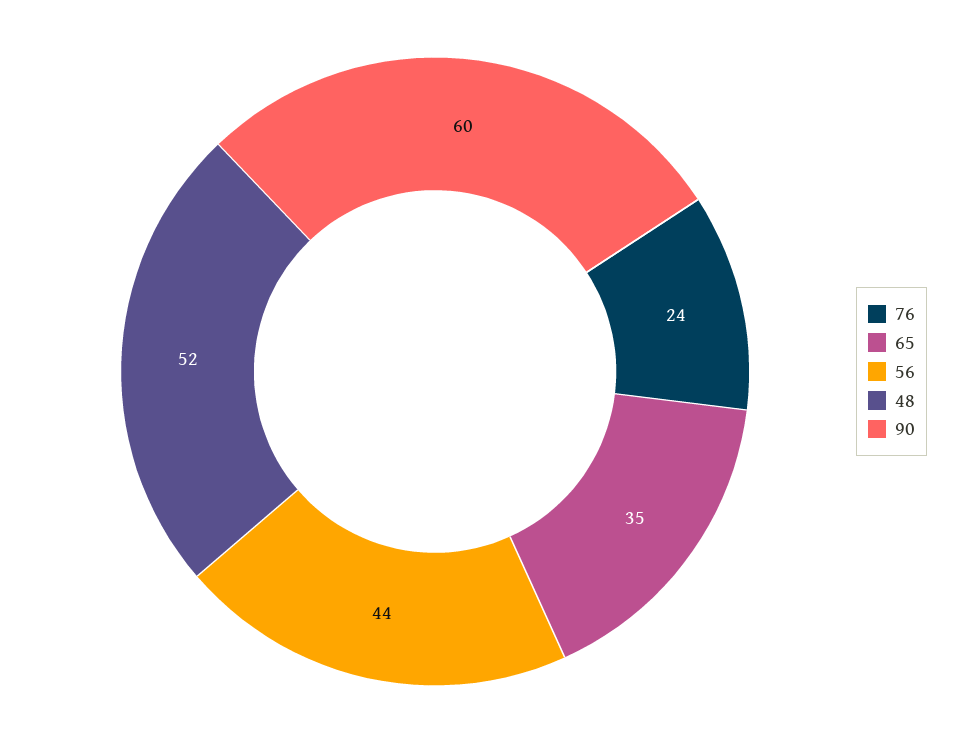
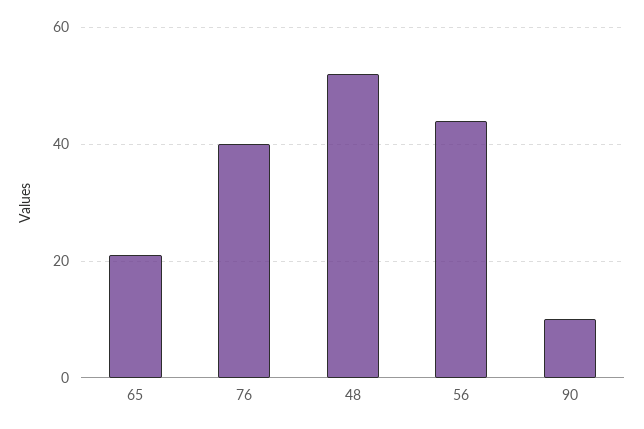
76: 24 -> 40
65: 35 -> 20
90: 60 -> 10

